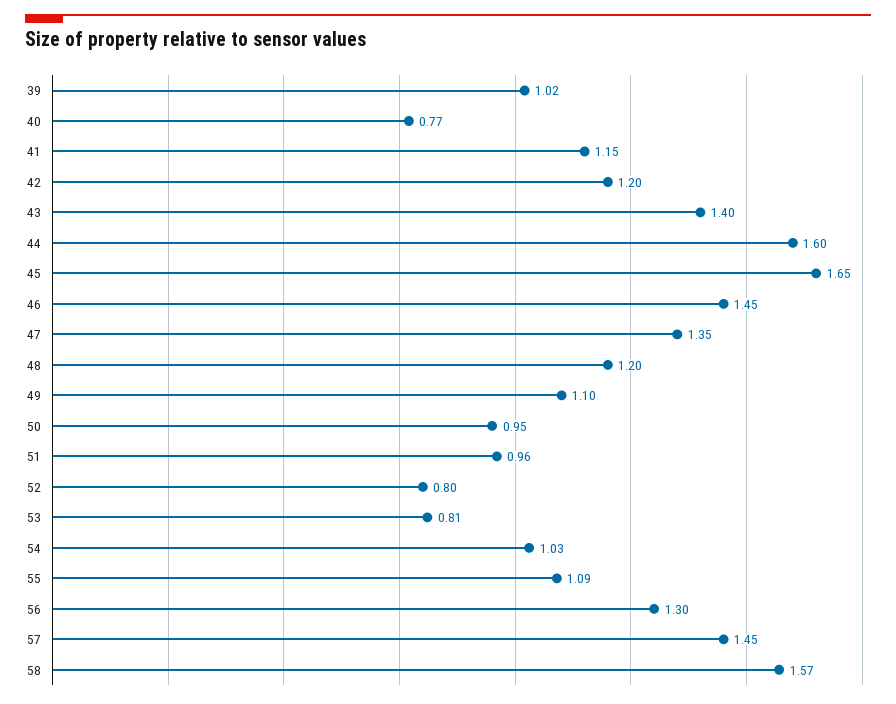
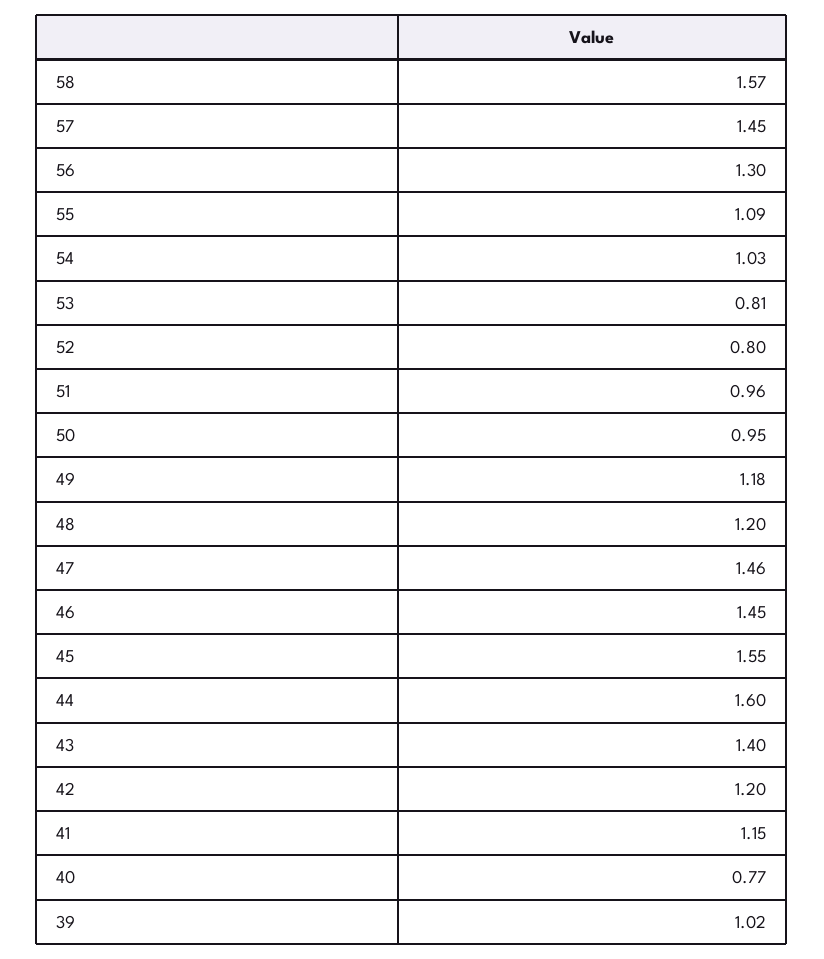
45: 1.65 -> 1.55
47: 1.35 -> 1.46
49: 1.1 -> 1.18

